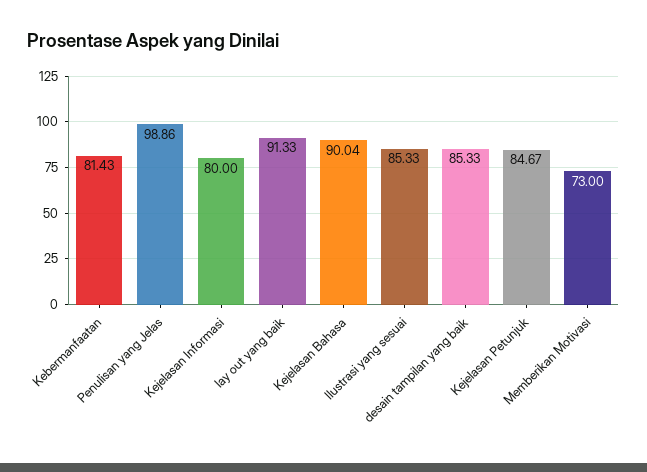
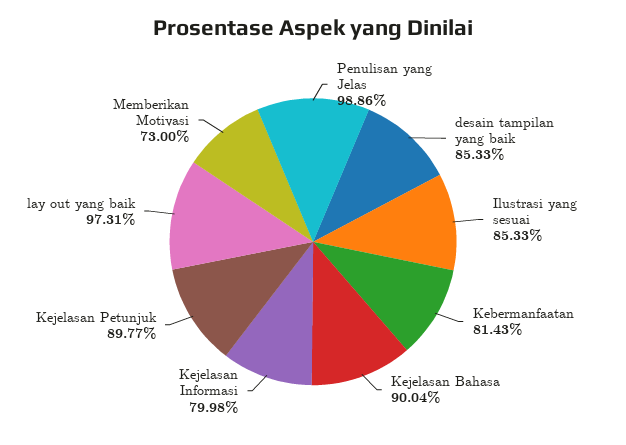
Kejelasan Informasi: 80 -> 79.98
lay out yang baik: 91.33 -> 97.31
Kejelasan Petunjuk: 84.67 -> 89.77

